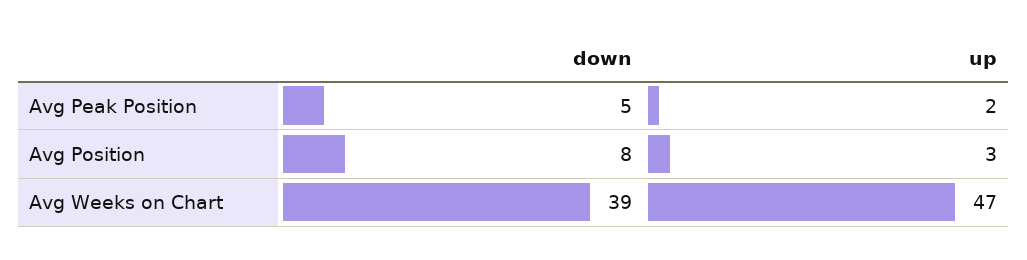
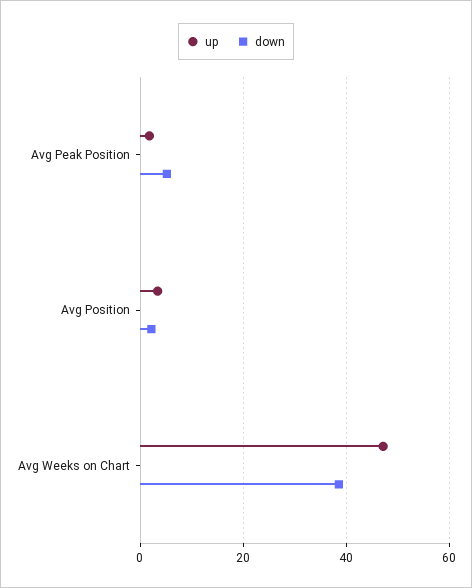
down, Avg Position: 8 -> 2

